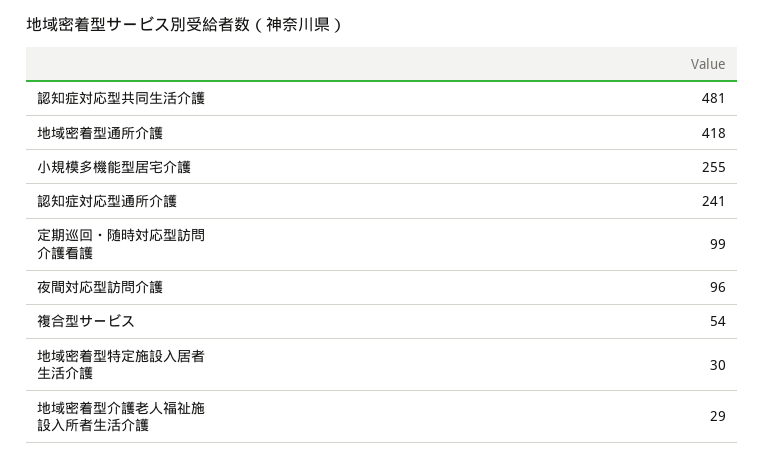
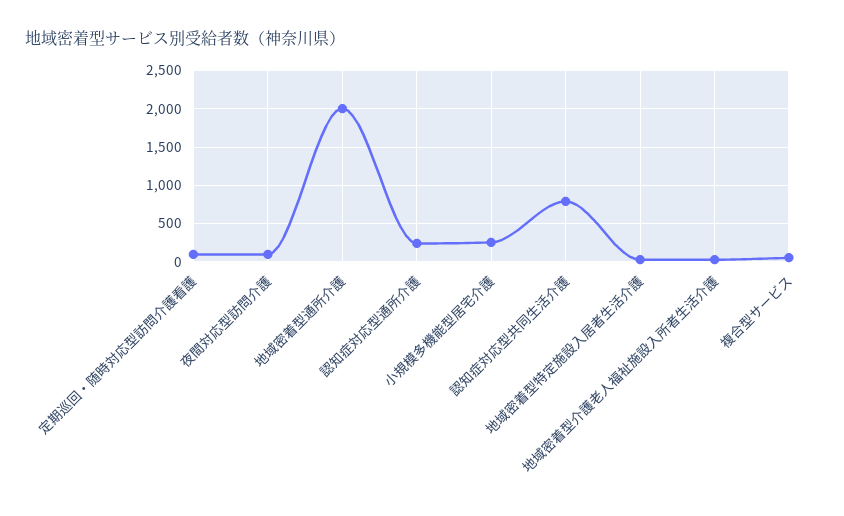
認知症対応型共同生活介護: 481 -> 800
地域密着型通所介護: 418 -> 2000

